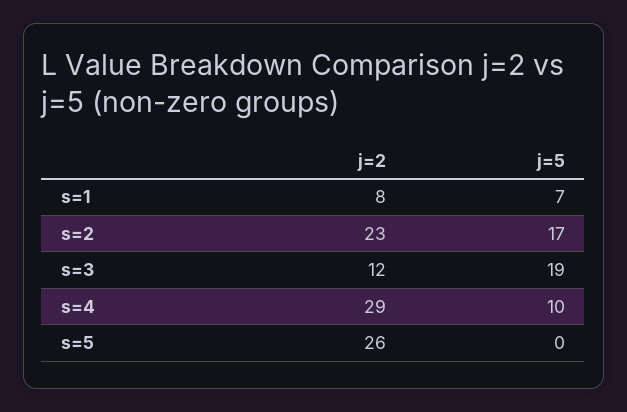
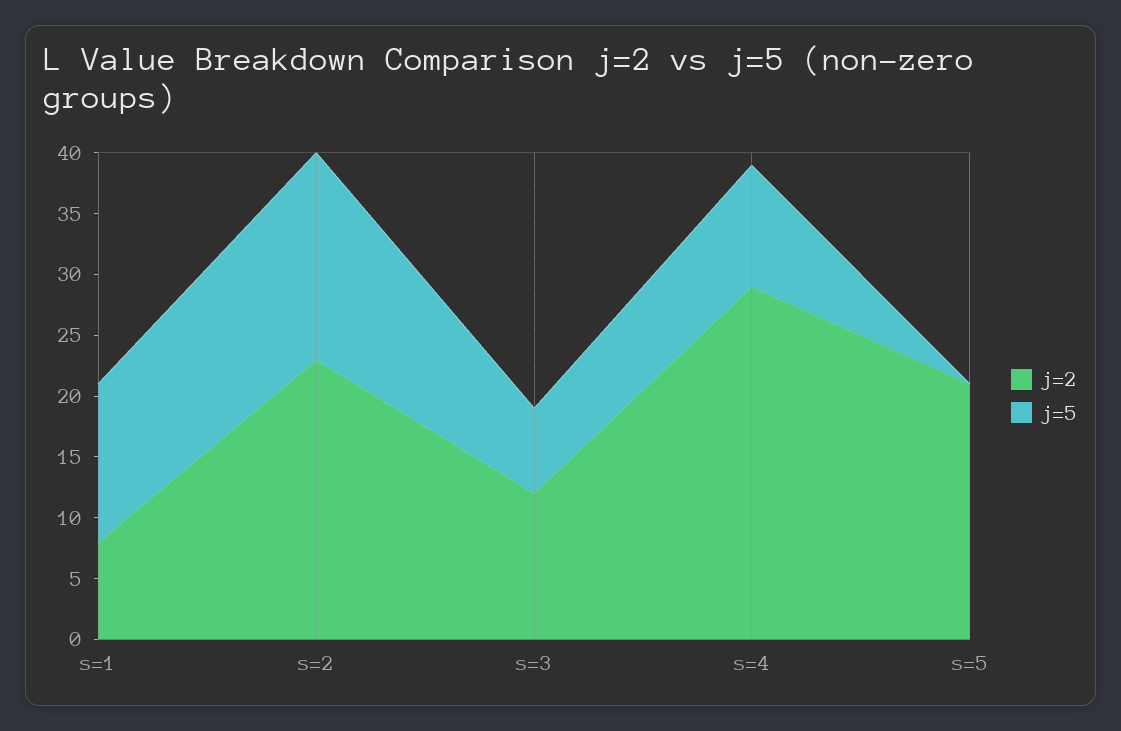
j=5, s=1: 7 -> 13
j=5, s=3: 19 -> 7
j=2, s=5: 26 -> 21

